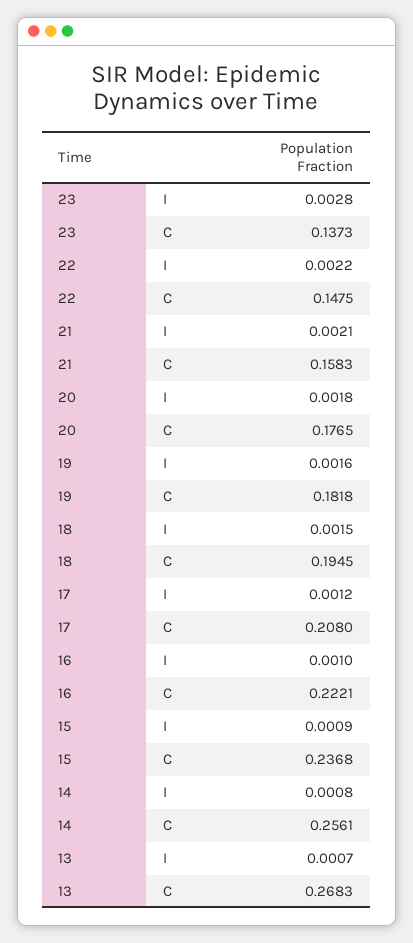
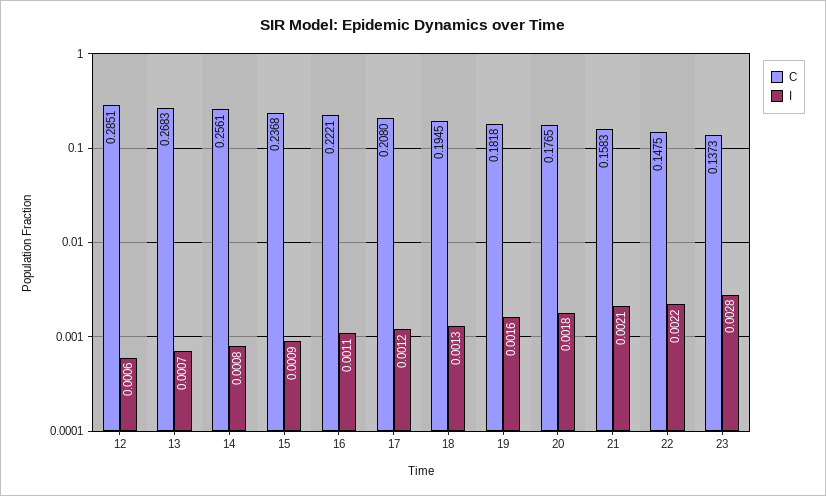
I, 18: 0.0015 -> 0.0013
I, 16: 0.001 -> 0.0011
C, 12: none -> 0.2851
I, 12: none -> 0.0006

